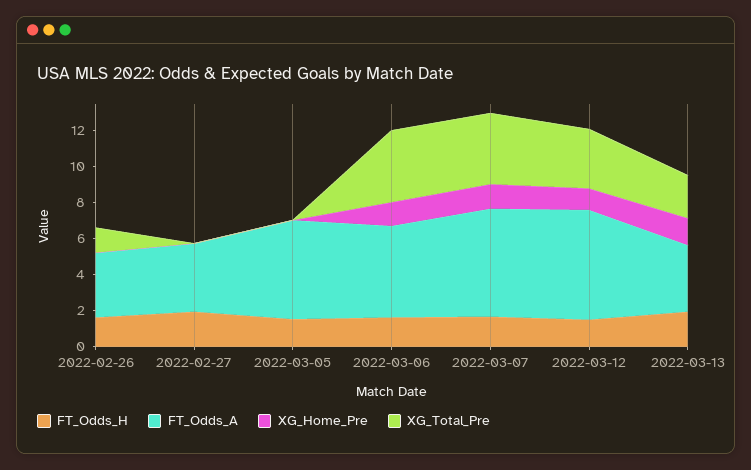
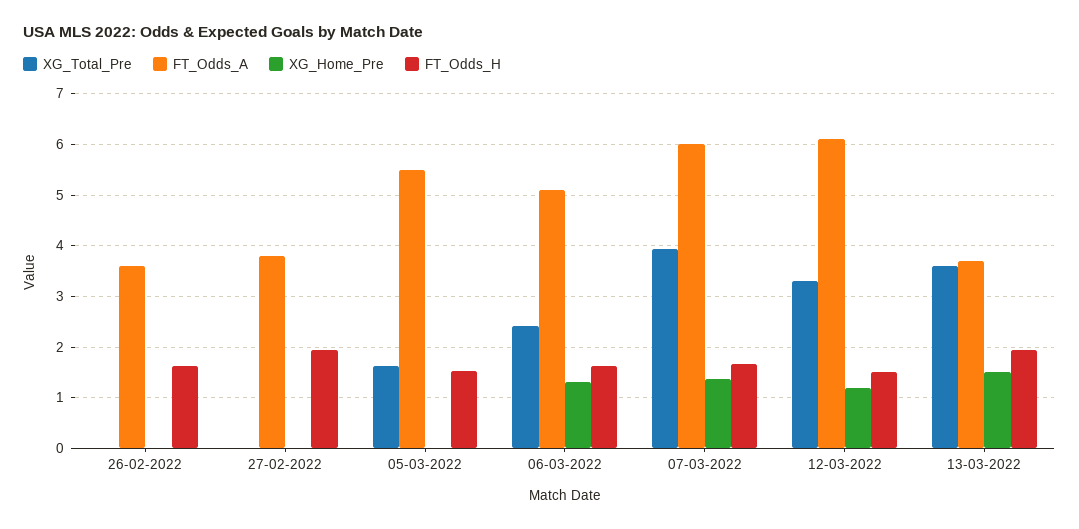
XG_Total_Pre, 2022-02-26: 1.5 -> 0
XG_Total_Pre, 2022-03-05: 0 -> 1.6
XG_Total_Pre, 2022-03-06: 4 -> 2.4
XG_Total_Pre, 2022-03-13: 2.5 -> 3.6

